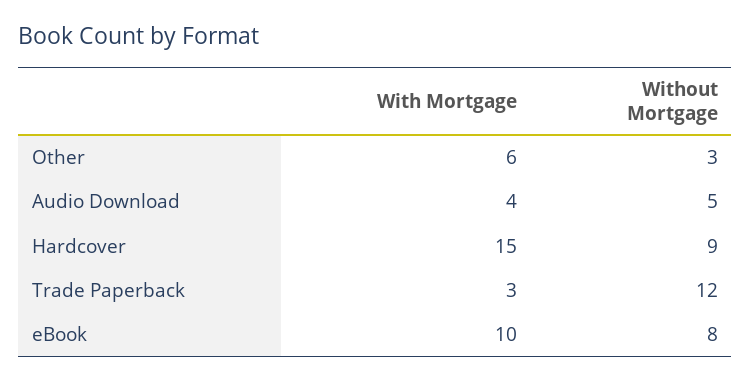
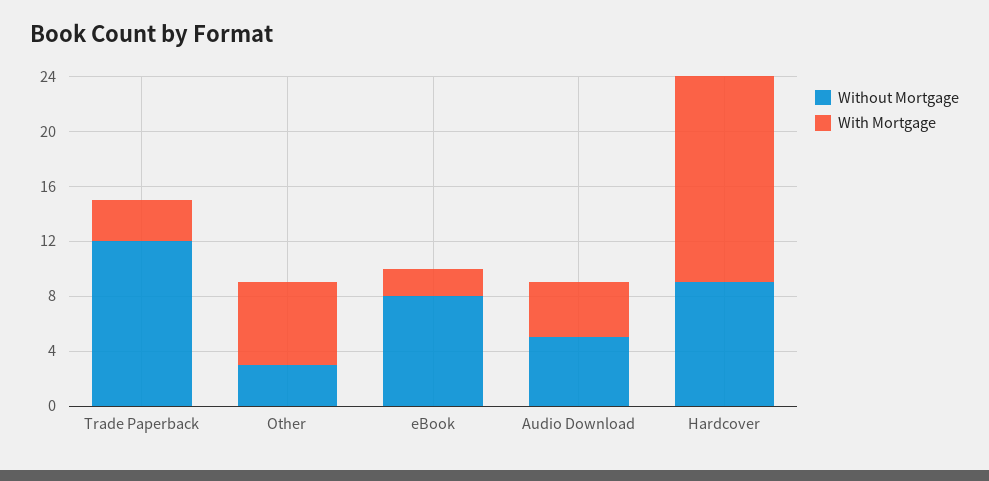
With Mortgage, eBook: 10 -> 2

